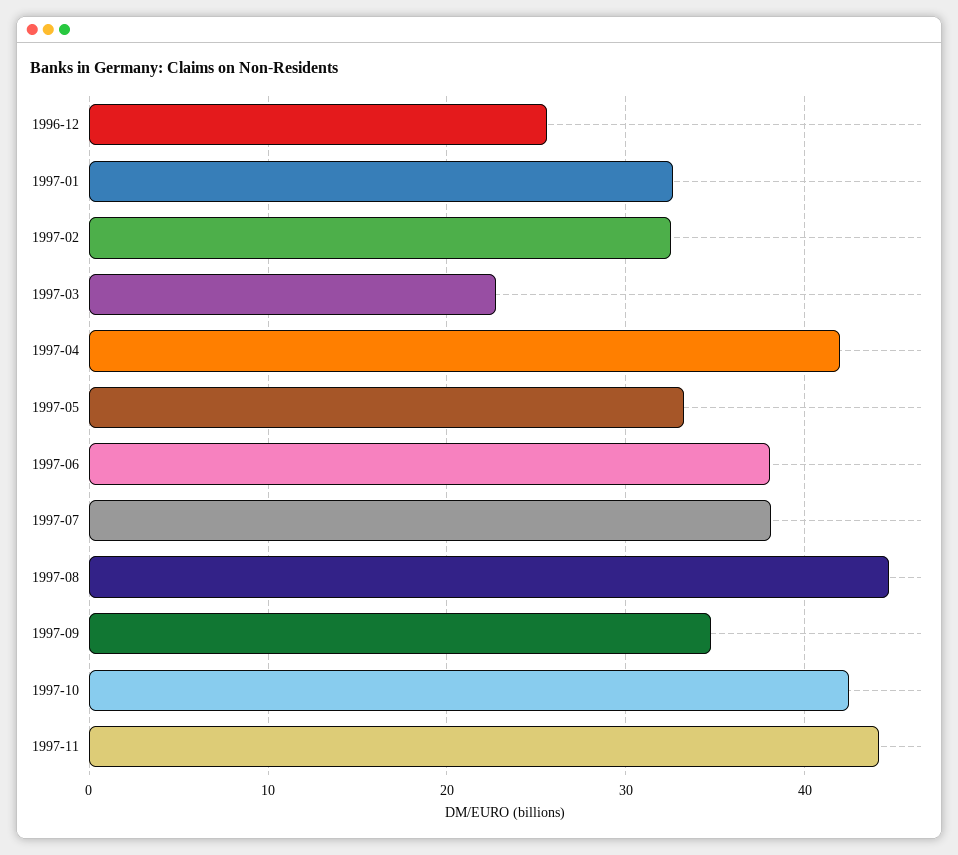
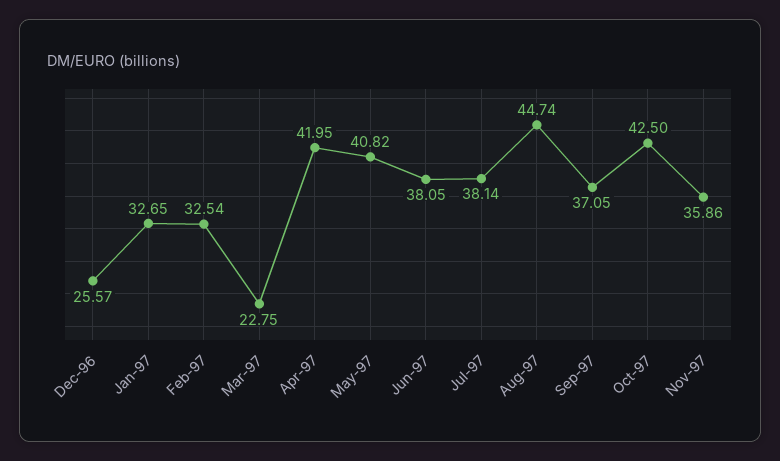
1997-05: 33 -> 40.82
1997-09: 35 -> 37.05
1997-11: 44 -> 35.86

